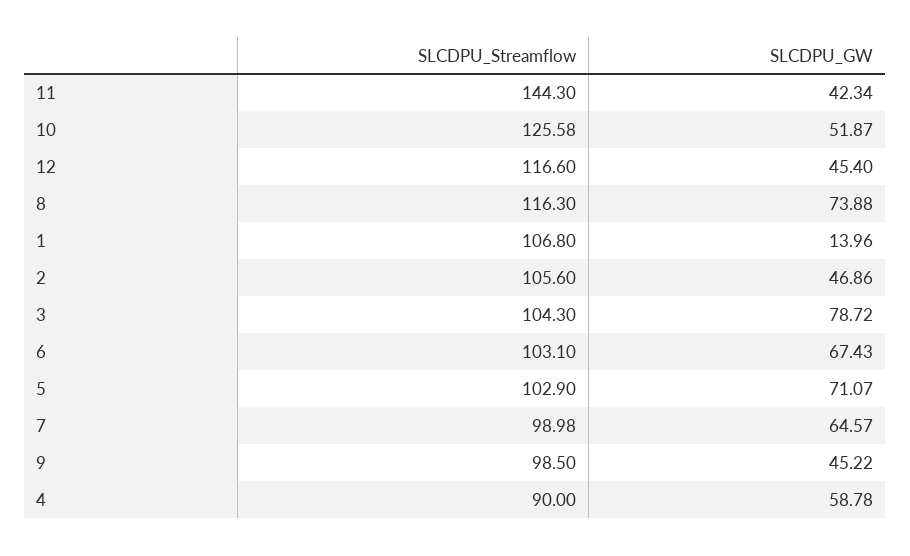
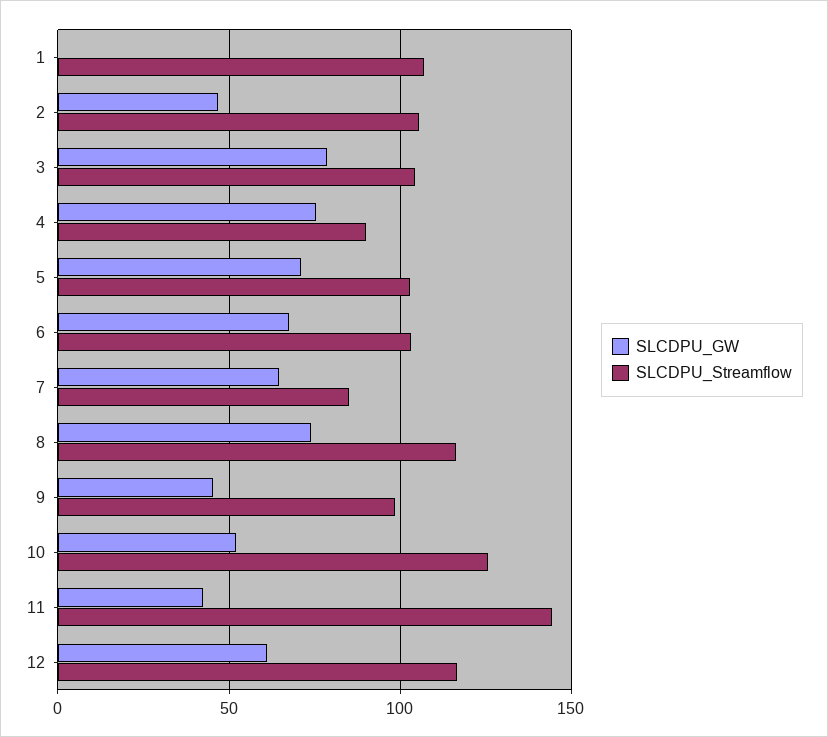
SLCDPU_GW, 12: 45.4 -> 60
SLCDPU_GW, 1: 13.96 -> 0
SLCDPU_Streamflow, 7: 98.98 -> 85
SLCDPU_GW, 4: 58.78 -> 75

